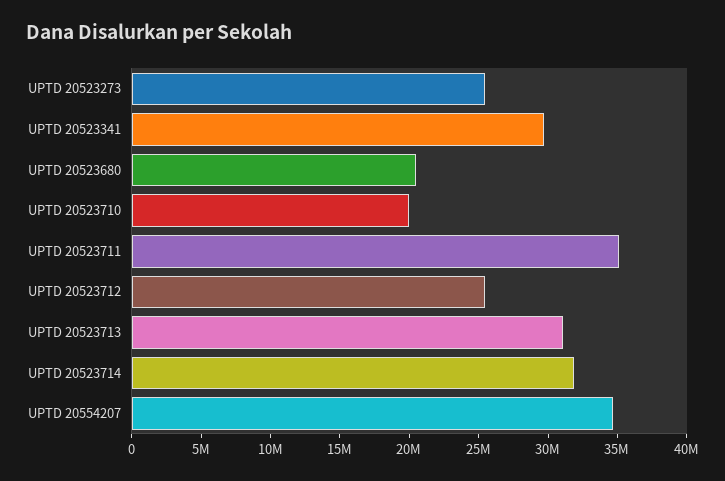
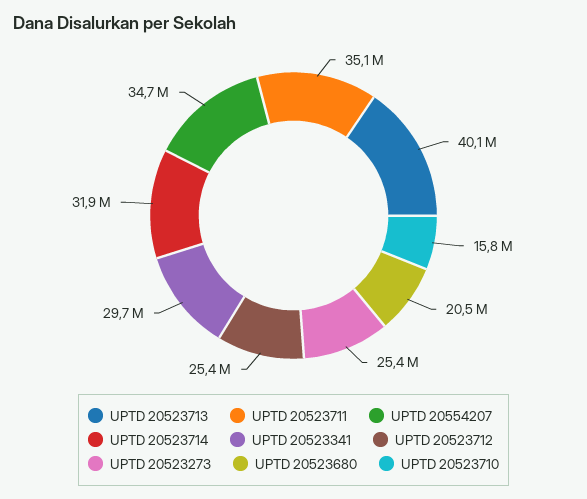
UPTD 20523710: 20000000 -> 15800000
UPTD 20523713: 31000000 -> 40100000

